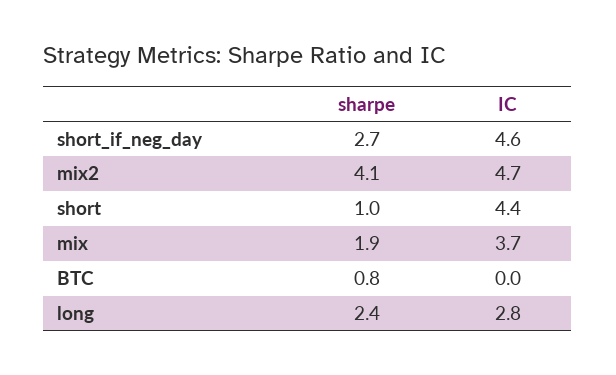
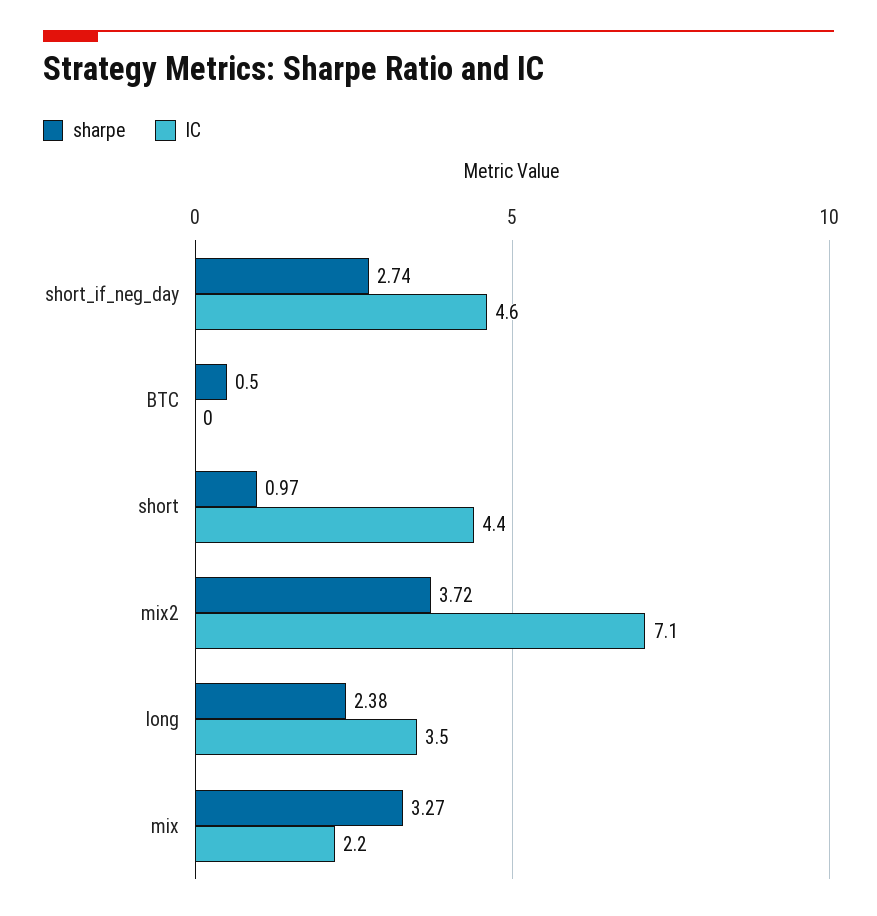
sharpe, mix2: 4.1 -> 3.72
IC, mix2: 4.7 -> 7.1
sharpe, mix: 1.9 -> 3.27
IC, mix: 3.7 -> 2.2
sharpe, BTC: 0.8 -> 0.5
IC, long: 2.8 -> 3.5

